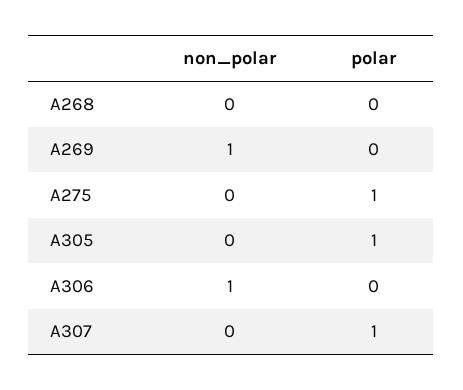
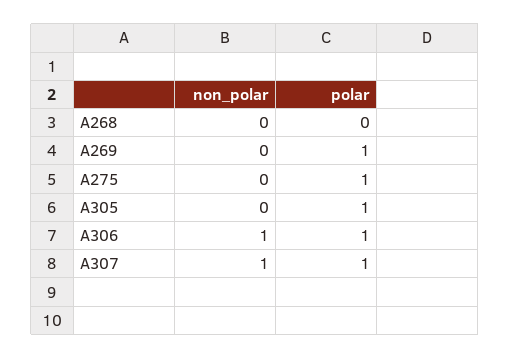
non_polar, A269: 1 -> 0
polar, A269: 0 -> 1
polar, A306: 0 -> 1
non_polar, A307: 0 -> 1

